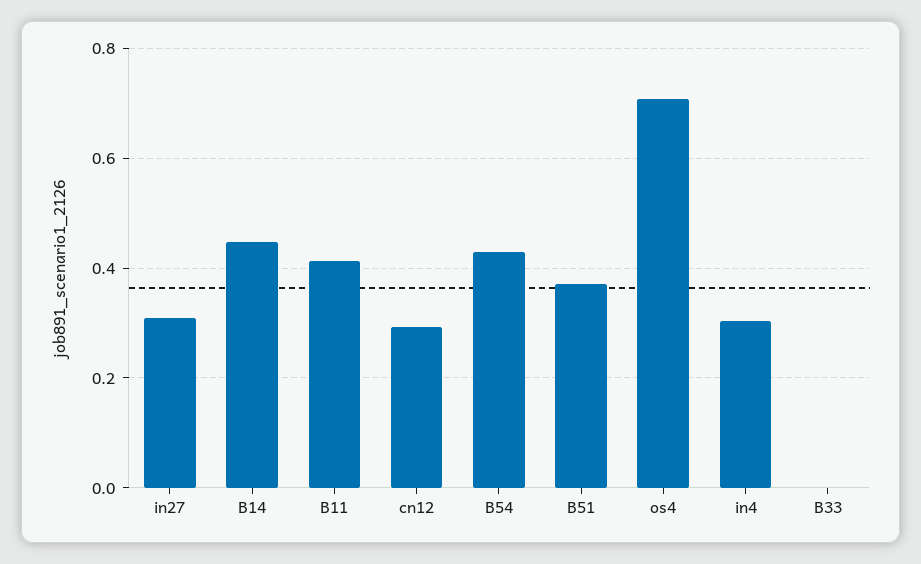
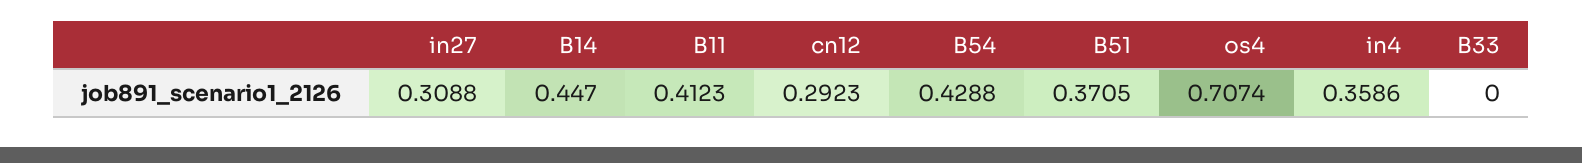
in4: 0.3 -> 0.3586

